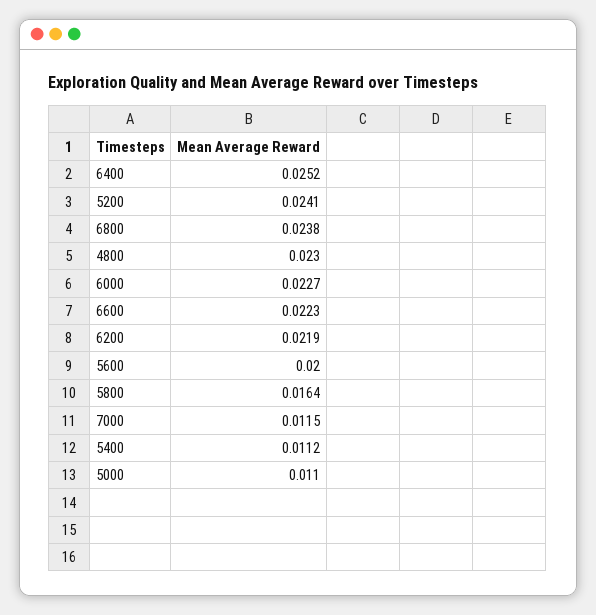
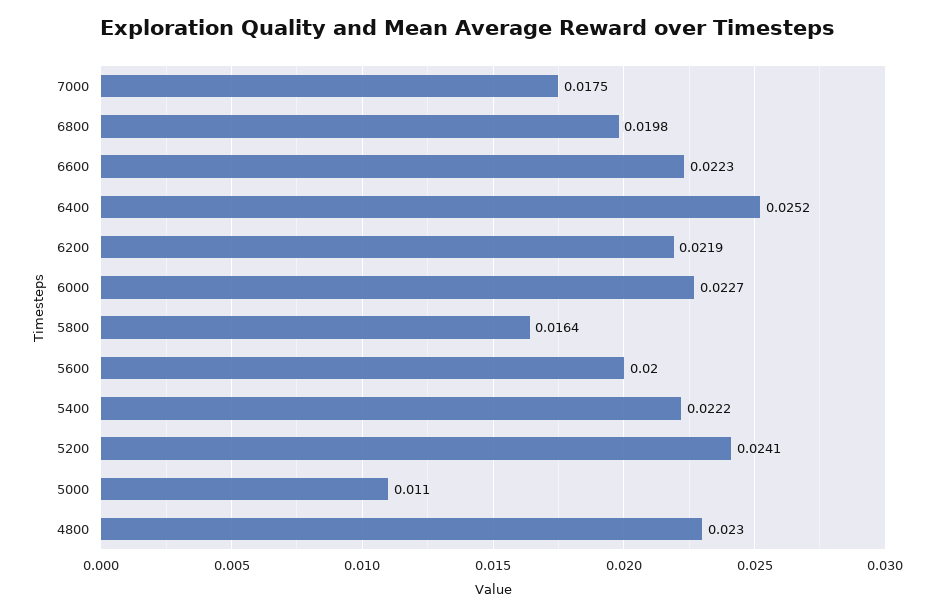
6800: 0.0238 -> 0.0198
7000: 0.0115 -> 0.0175
5400: 0.0112 -> 0.0222

